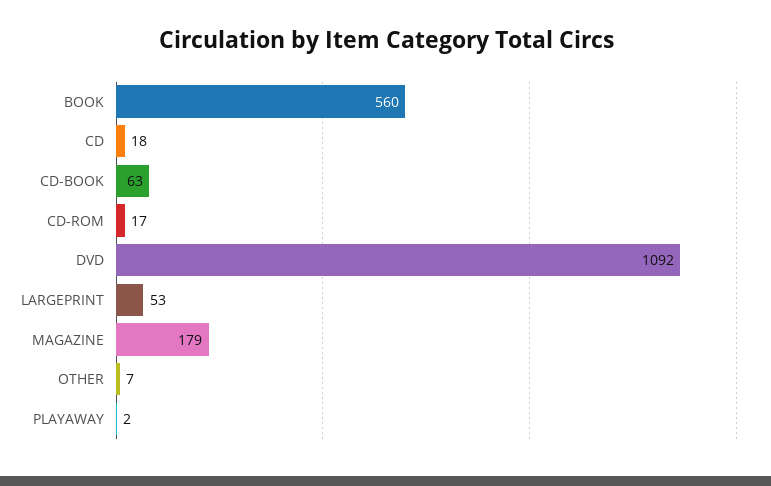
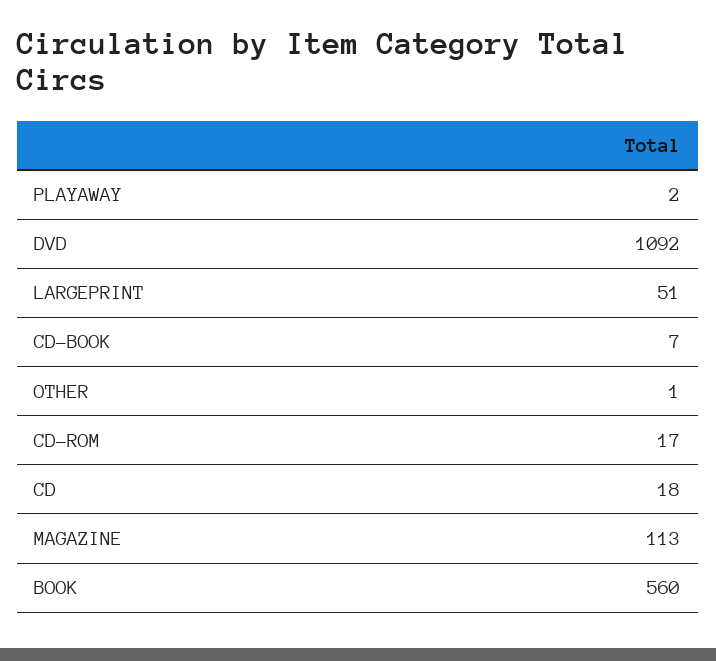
CD-BOOK: 63 -> 7
LARGEPRINT: 53 -> 51
MAGAZINE: 179 -> 113
OTHER: 7 -> 1

